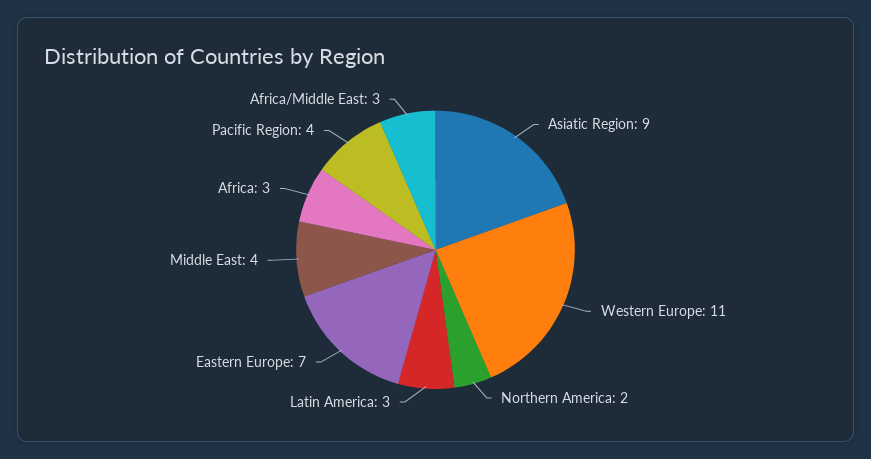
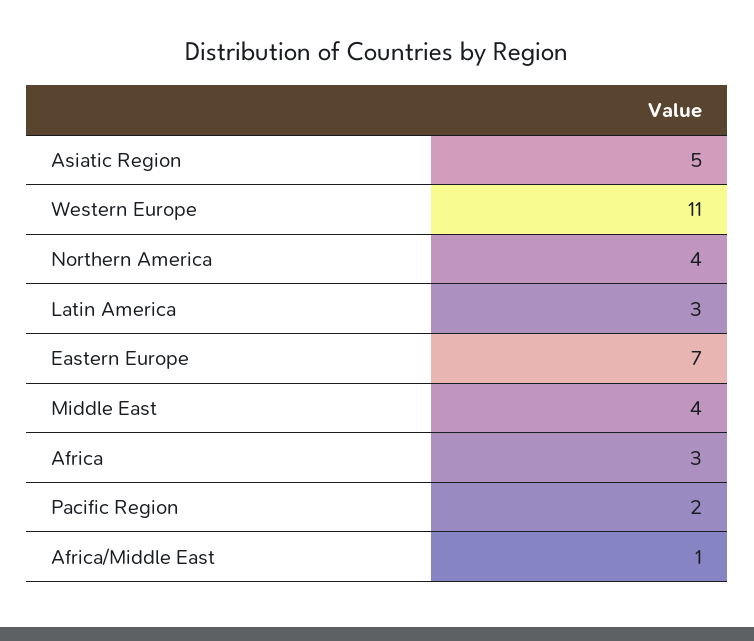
Asiatic Region: 9 -> 5
Northern America: 2 -> 4
Pacific Region: 4 -> 2
Africa/Middle East: 3 -> 1

